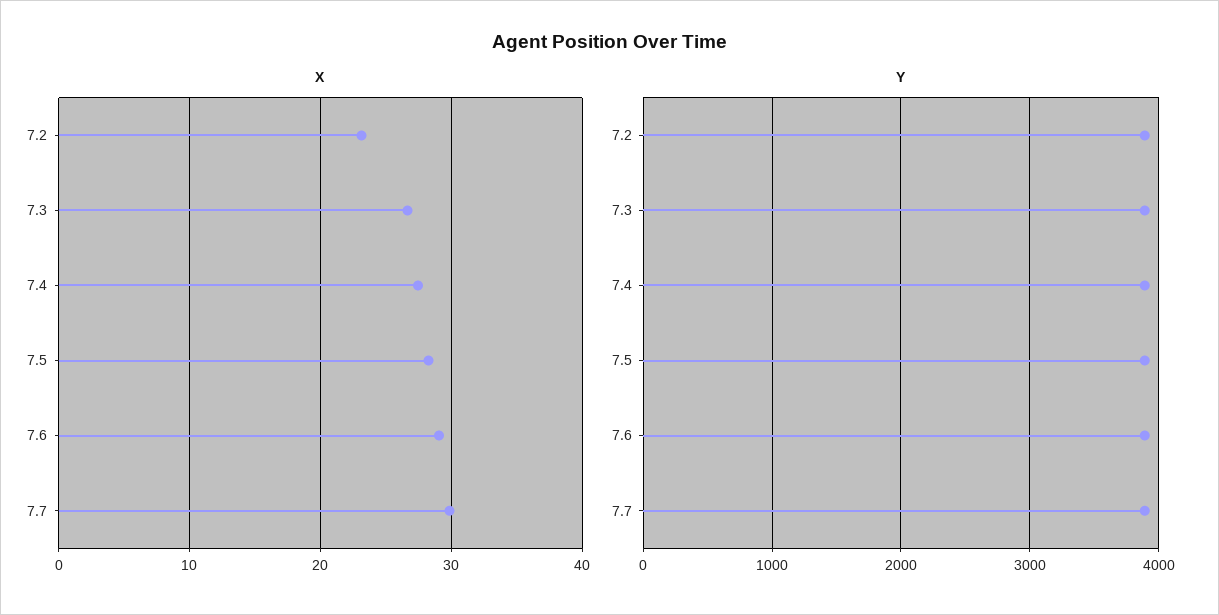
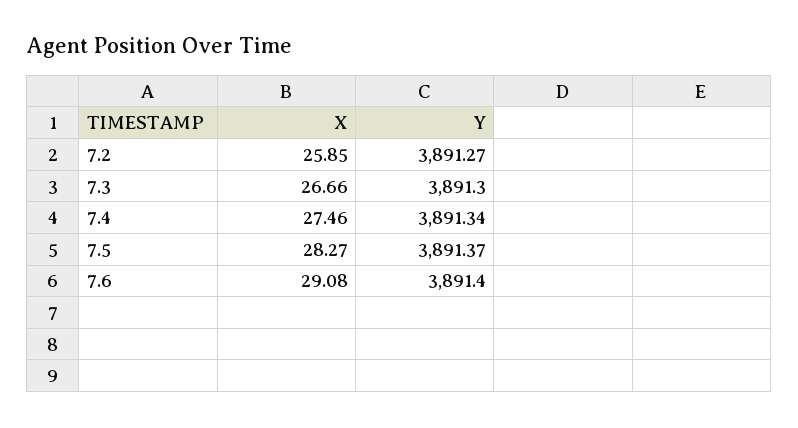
X, 7.2: 23 -> 25.85
X, 7.7: 30 -> none
Y, 7.7: 3900 -> none

